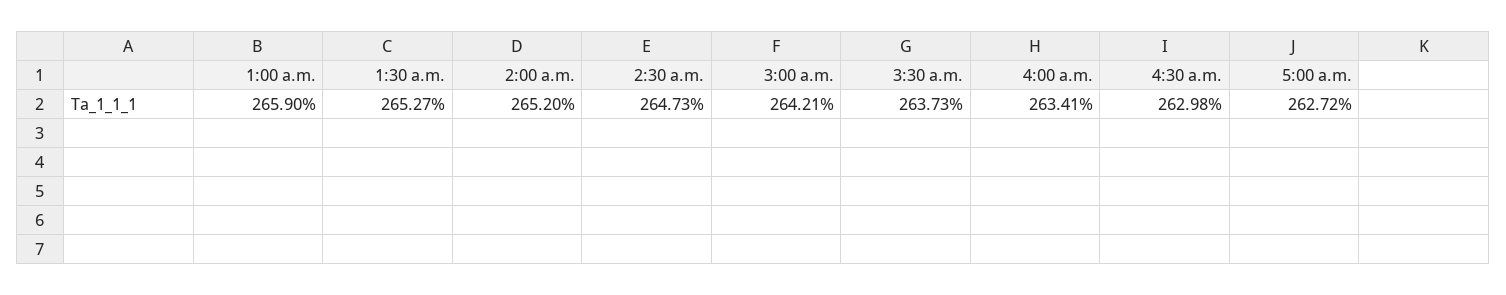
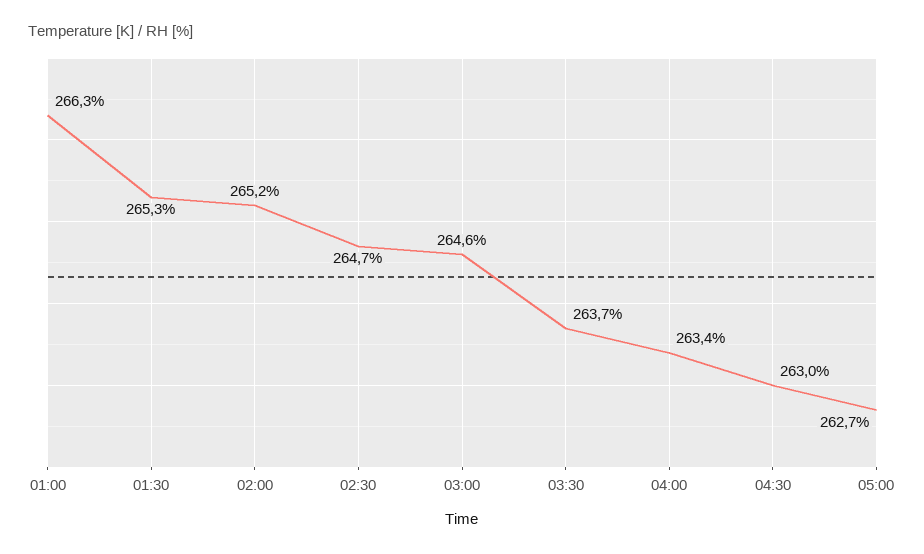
1:00 a.m.: 265.9 -> 266.3
3:00 a.m.: 264.21 -> 264.6

